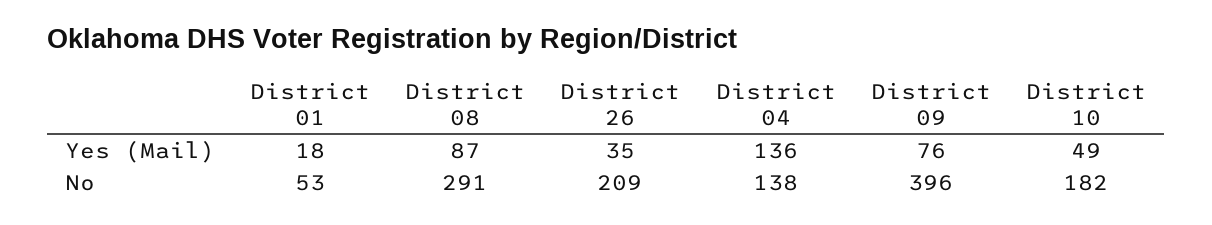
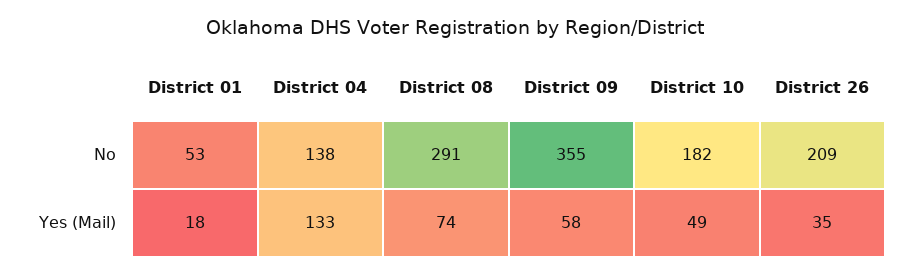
District 08, Yes (Mail): 87 -> 74
District 04, Yes (Mail): 136 -> 133
District 09, Yes (Mail): 76 -> 58
District 09, No: 396 -> 355

